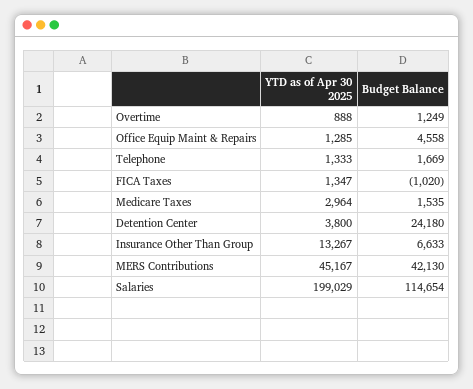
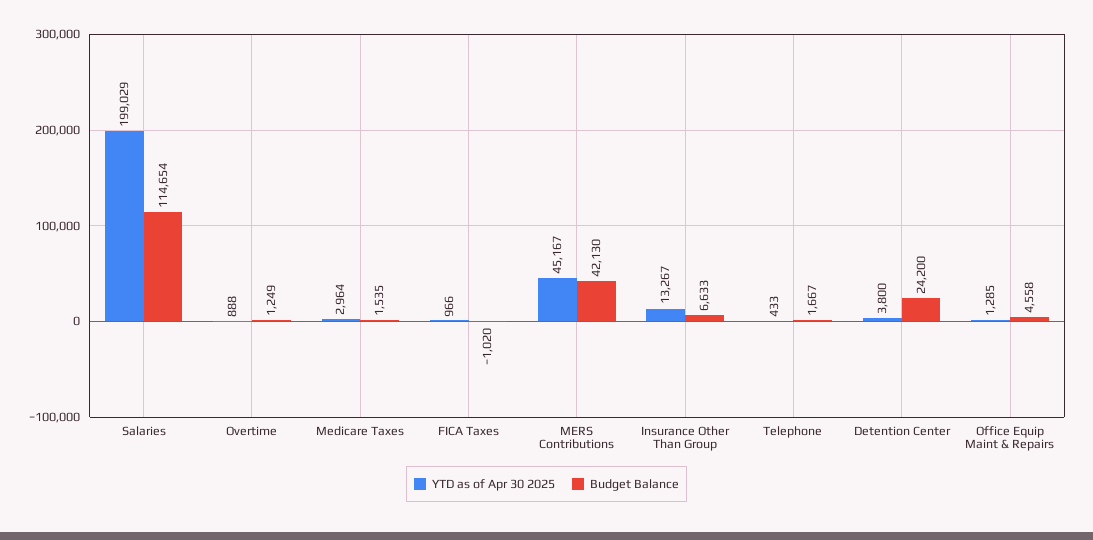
YTD as of Apr 30 2025, Telephone: 1333 -> 433
Budget Balance, Telephone: 1669 -> 1667
YTD as of Apr 30 2025, FICA Taxes: 1347 -> 966
Budget Balance, Detention Center: 24180 -> 24200

